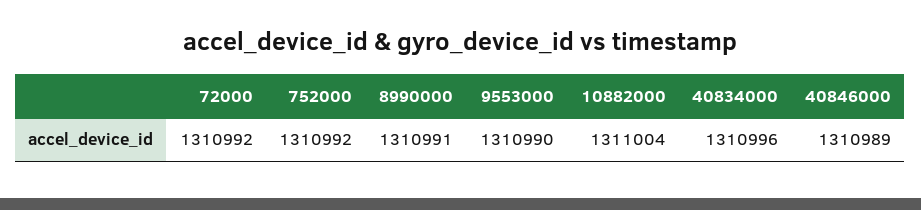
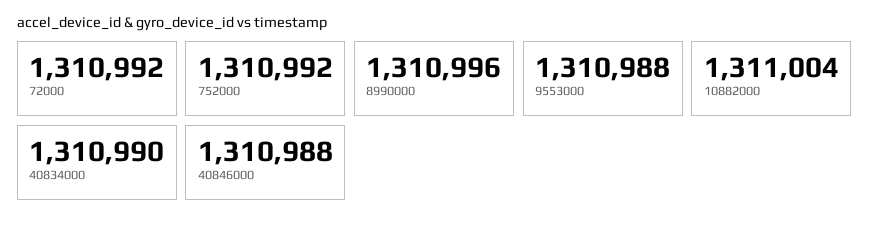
8990000: 1310991 -> 1310996
9553000: 1310990 -> 1310988
40834000: 1310996 -> 1310990
40846000: 1310989 -> 1310988

